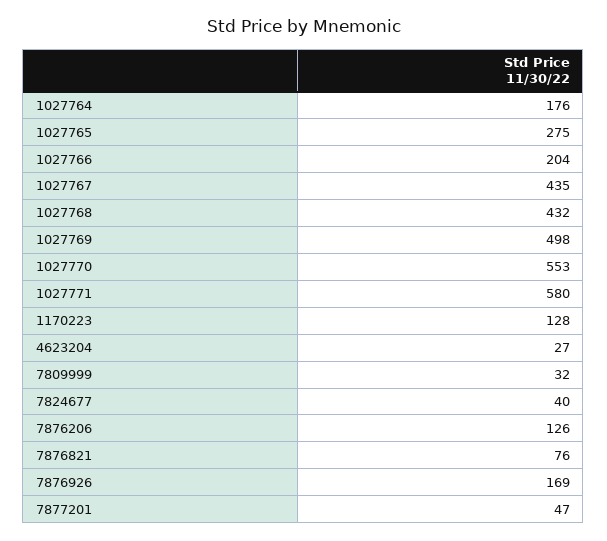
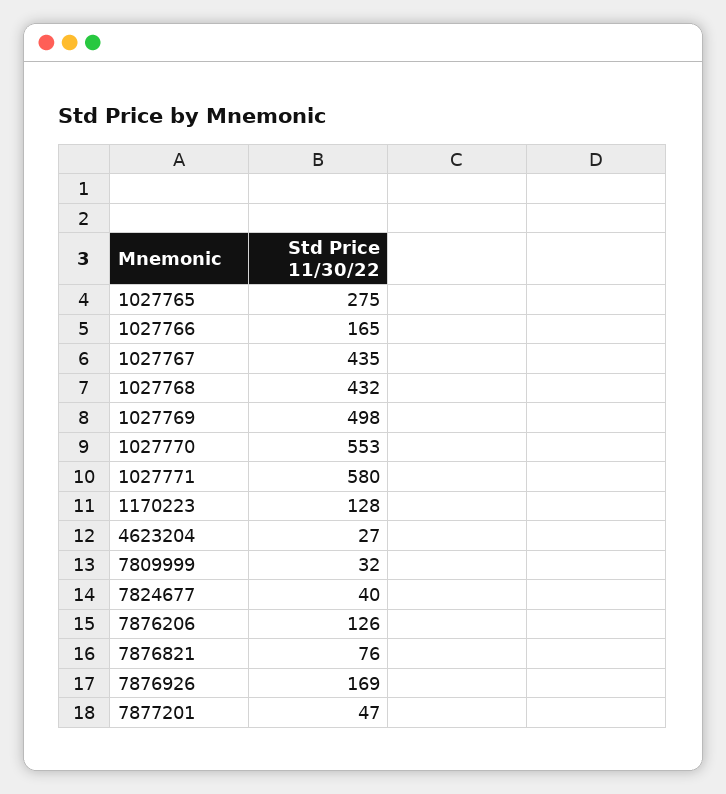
1027764: 176 -> none
1027766: 204 -> 165

